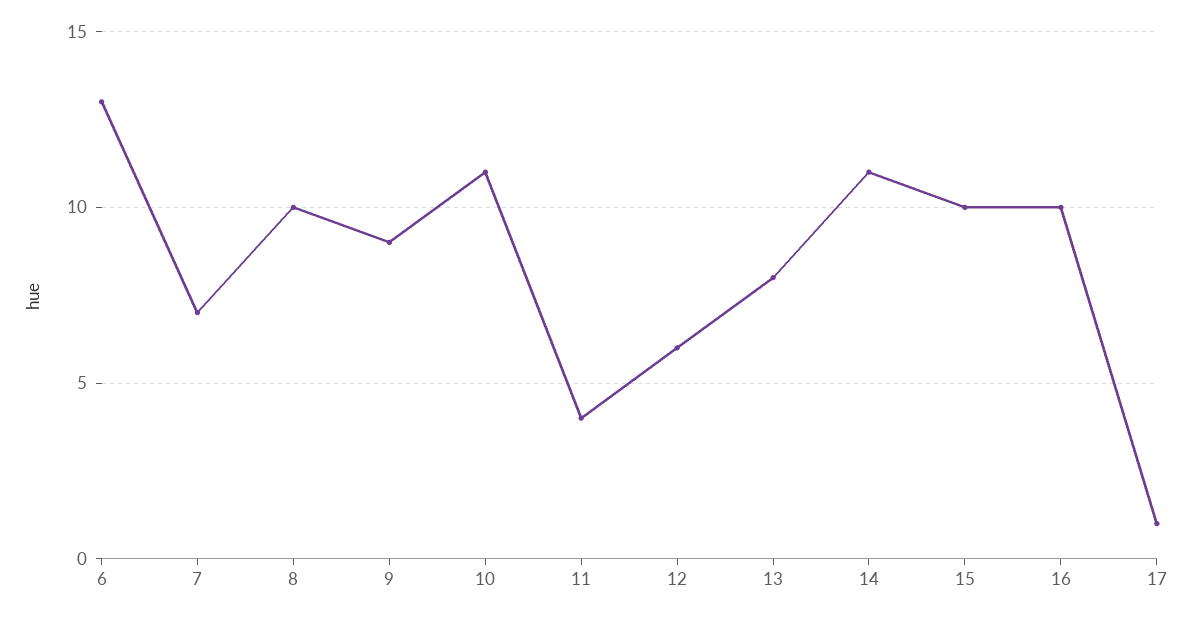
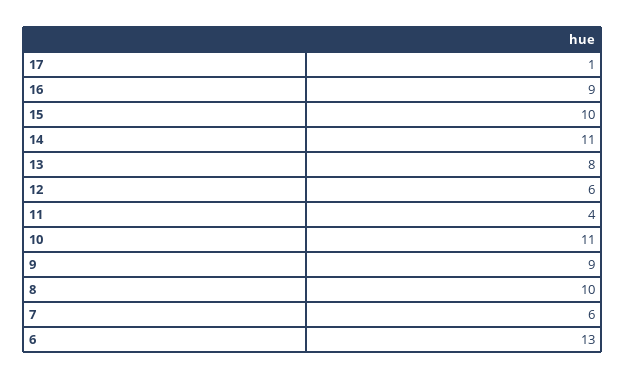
7: 7 -> 6
16: 10 -> 9

